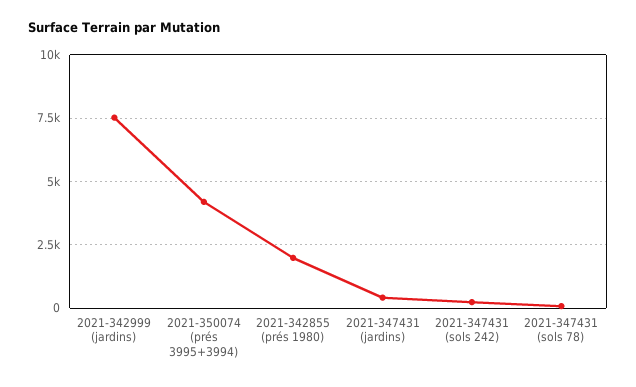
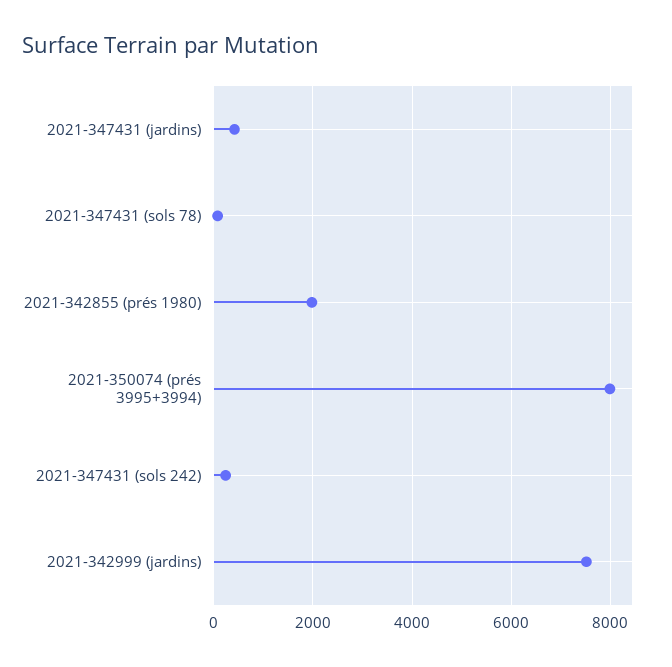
2021-350074 (prés 3995+3994): 4250 -> 8000

